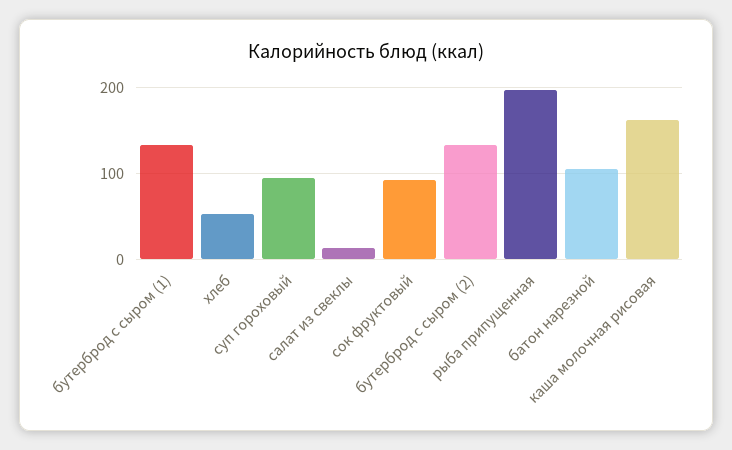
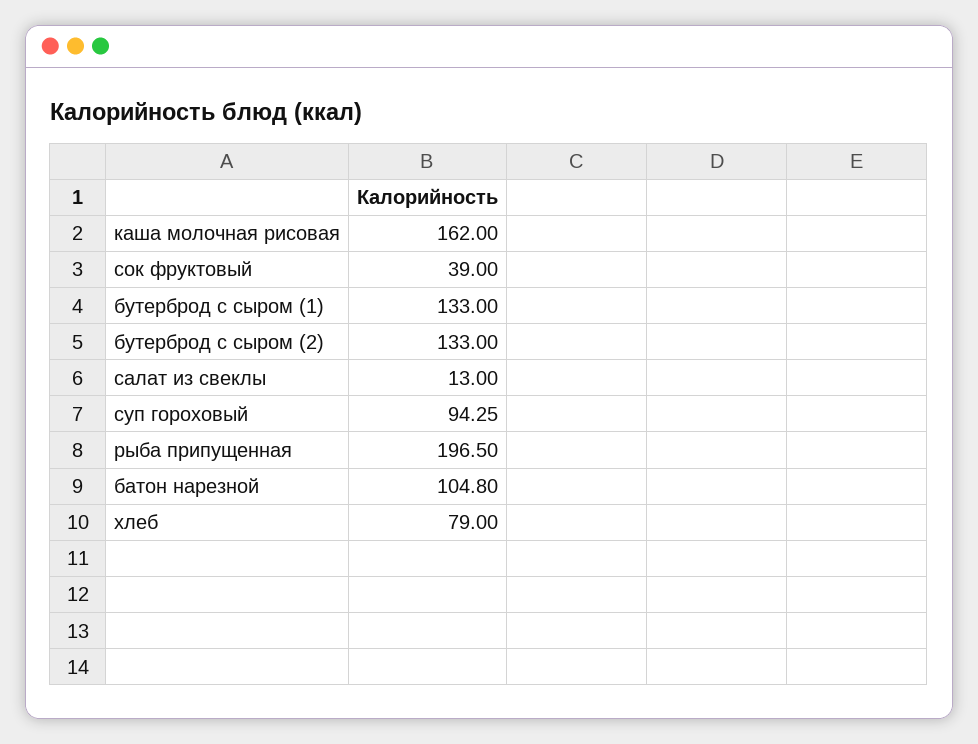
хлеб: 50 -> 79
сок фруктовый: 90 -> 39

